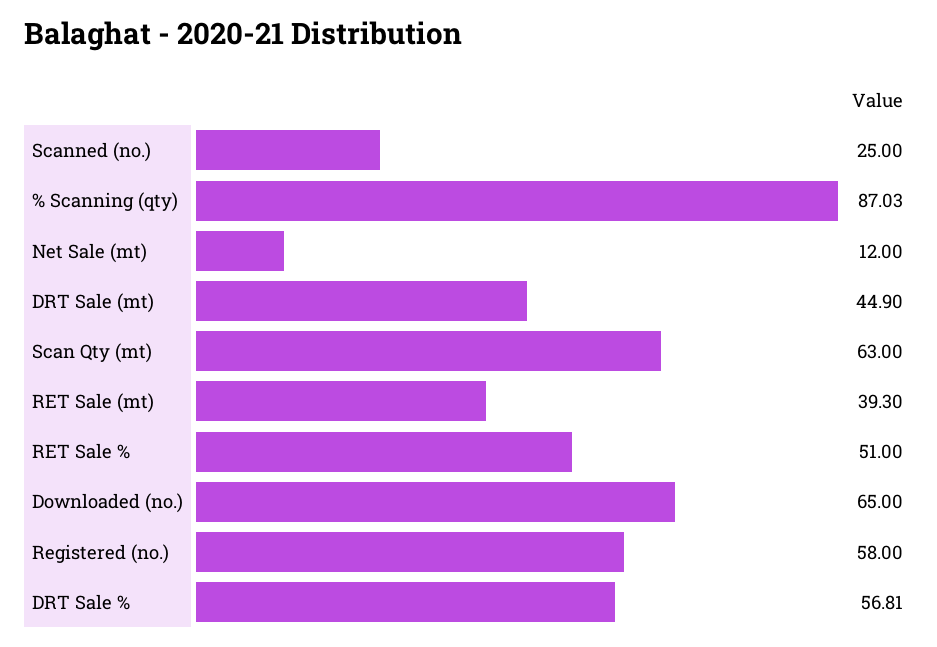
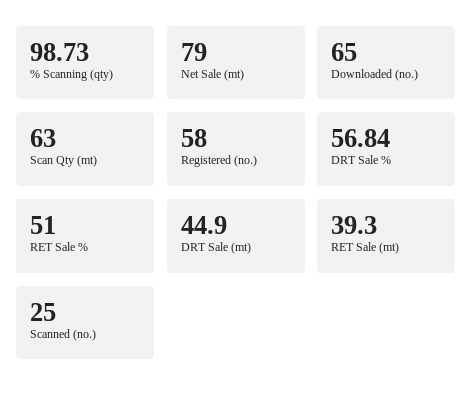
% Scanning (qty): 87.03 -> 98.73
Net Sale (mt): 12 -> 79
DRT Sale %: 56.81 -> 56.84

